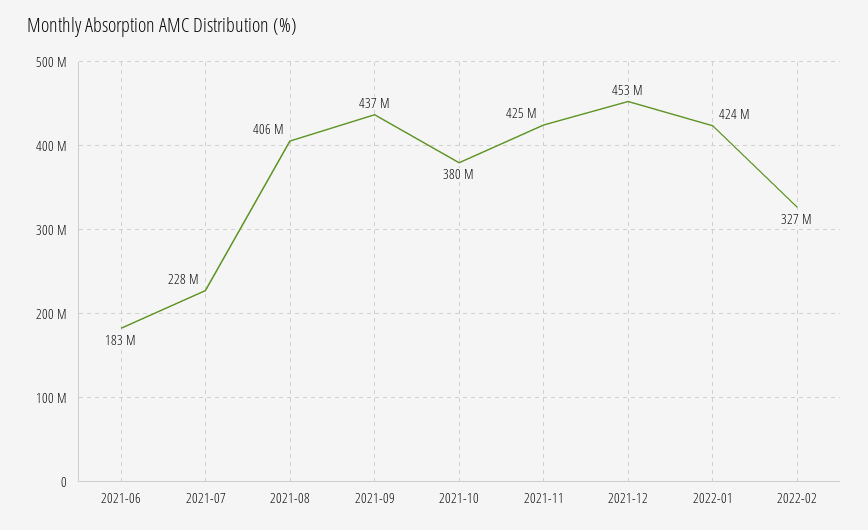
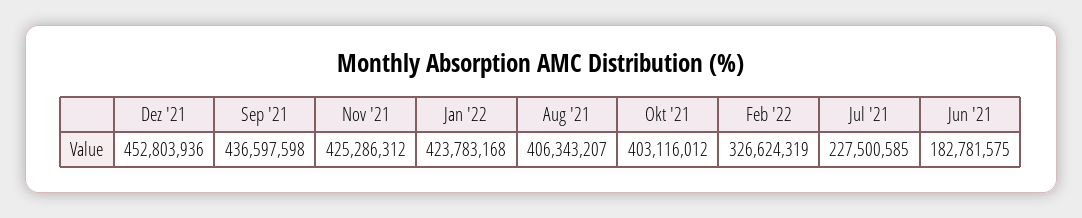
2021-10: 380000000 -> 403116012

